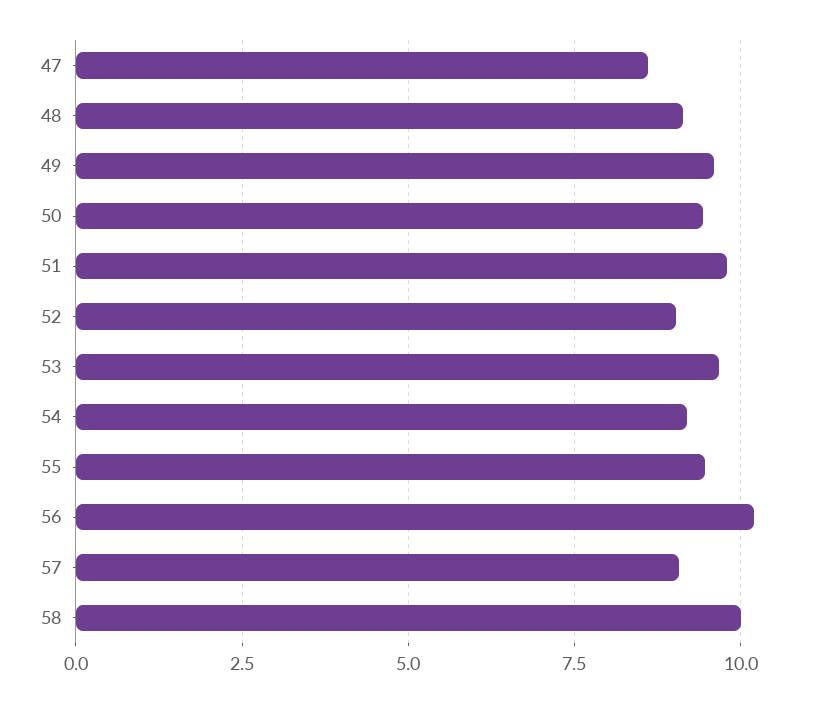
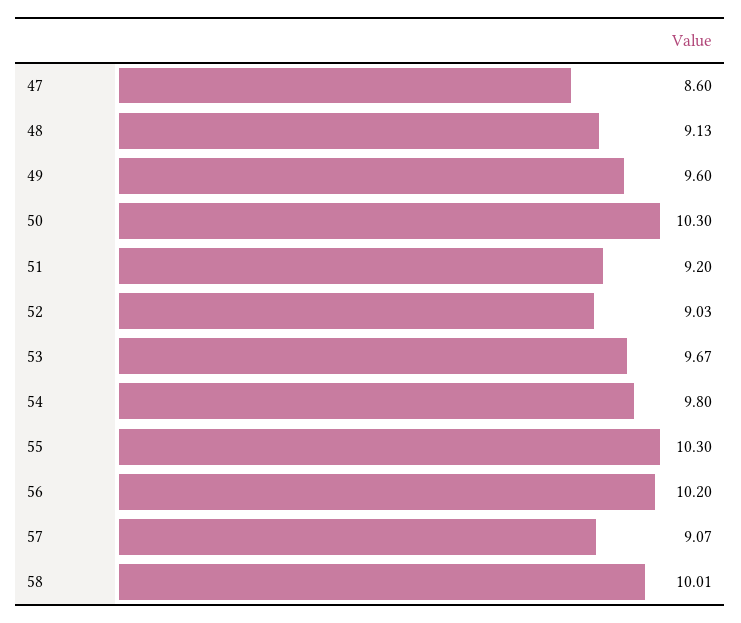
50: 9.5 -> 10.3
51: 9.75 -> 9.2
54: 9.25 -> 9.8
55: 9.5 -> 10.3

